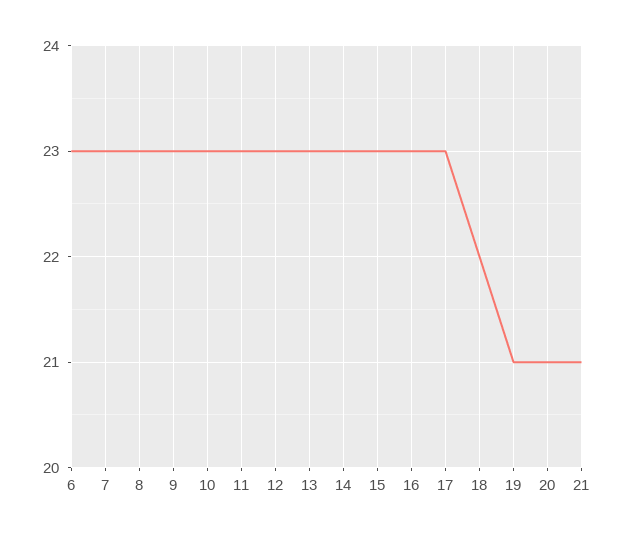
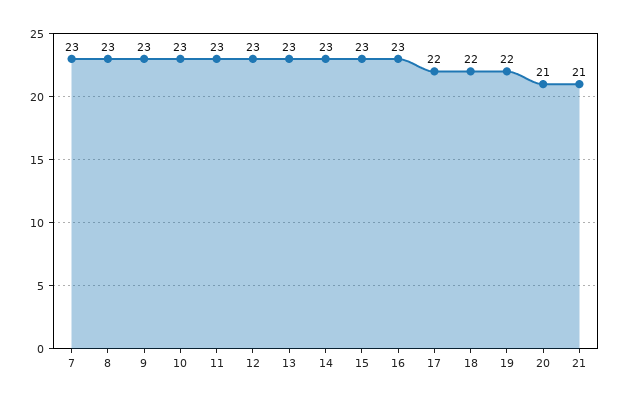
6: 23 -> none
17: 23 -> 22
19: 21 -> 22

